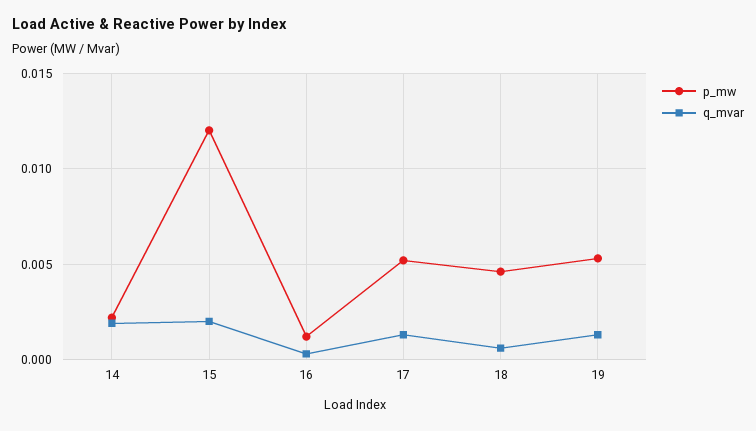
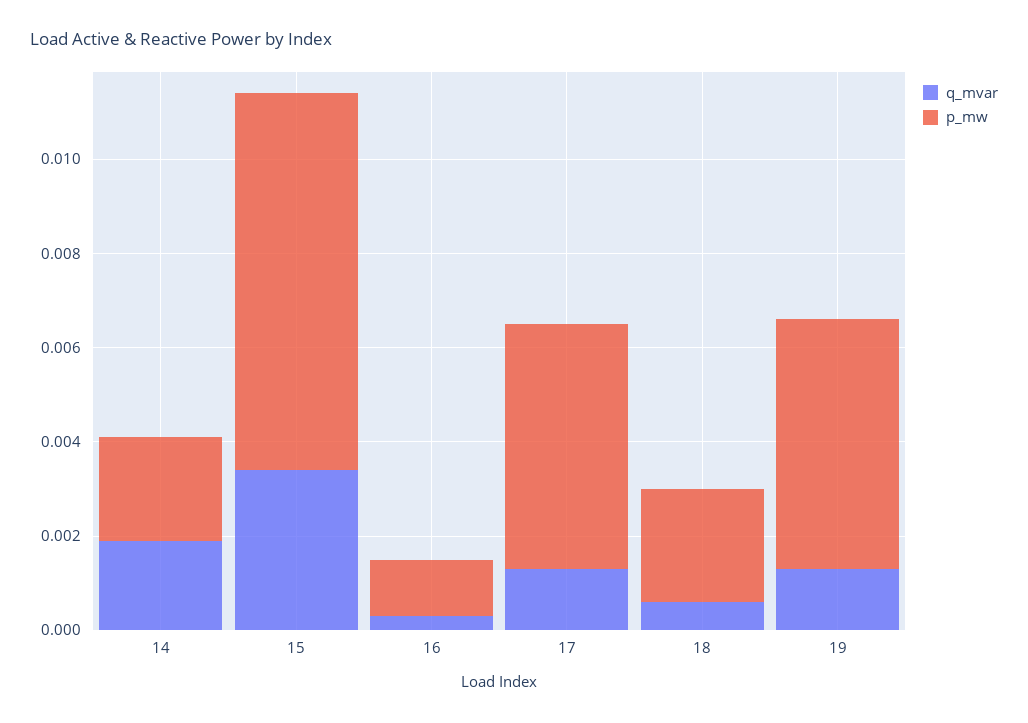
p_mw, 15: 0.012 -> 0.008
q_mvar, 15: 0.002 -> 0.0035
p_mw, 18: 0.0045 -> 0.0025

